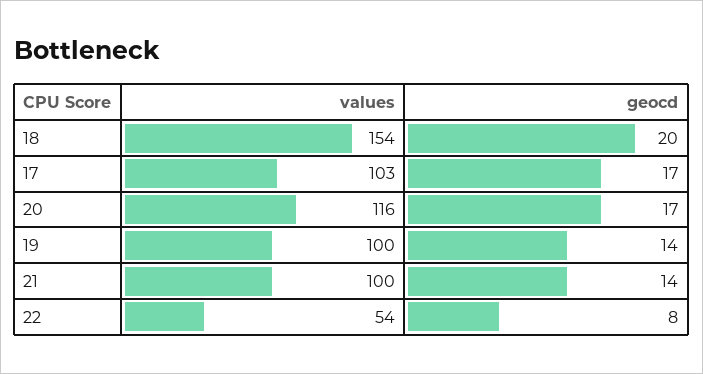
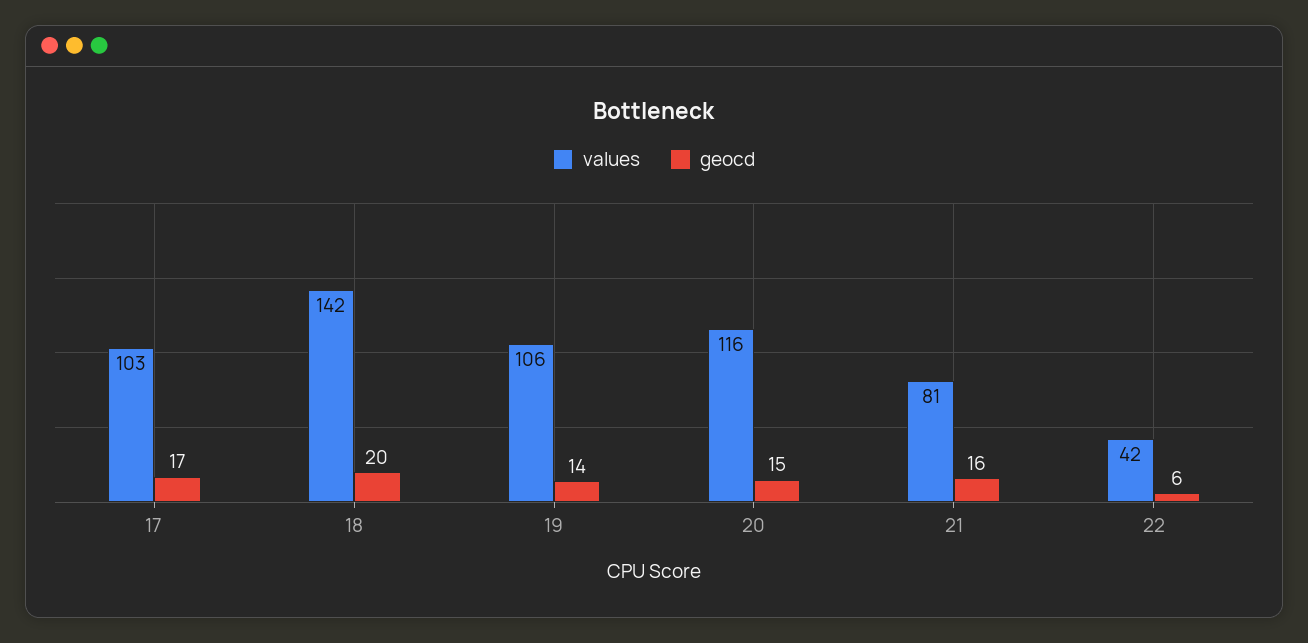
values, 18: 154 -> 142
geocd, 20: 17 -> 15
values, 19: 100 -> 106
values, 21: 100 -> 81
geocd, 21: 14 -> 16
values, 22: 54 -> 42
geocd, 22: 8 -> 6

